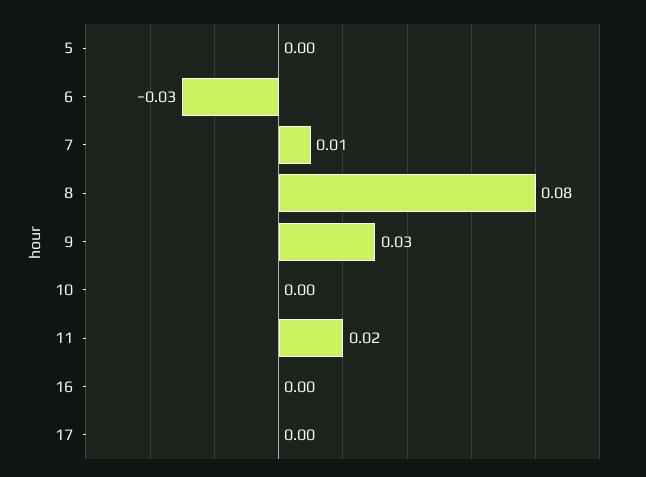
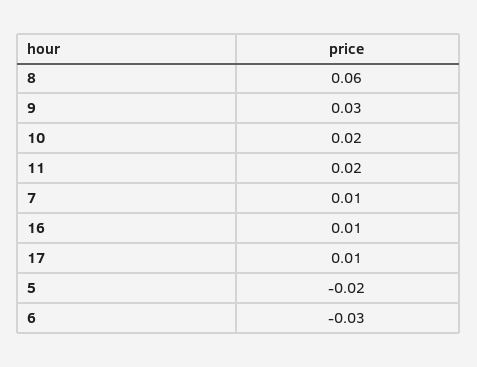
5: 0 -> -0.02
8: 0.08 -> 0.06
10: 0 -> 0.02
16: 0 -> 0.01
17: 0 -> 0.01

